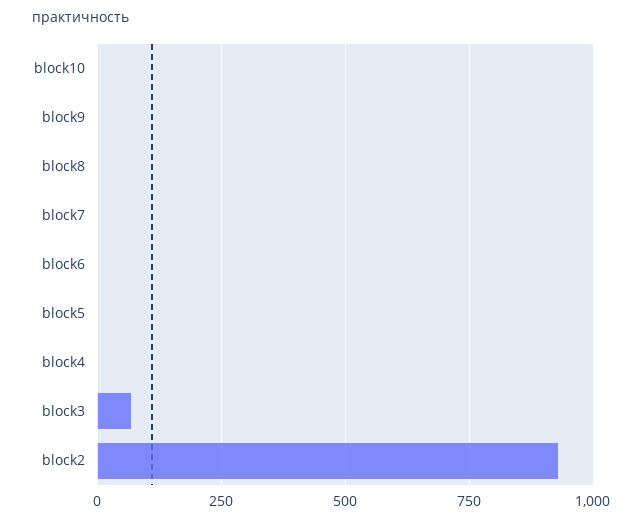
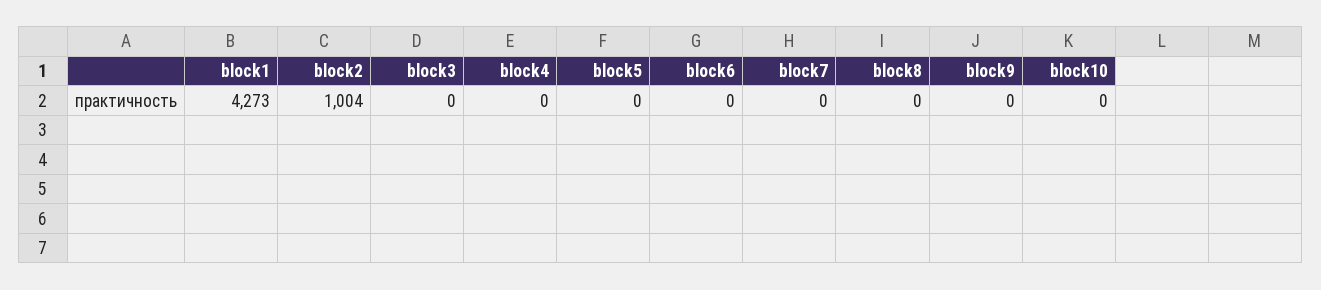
block3: 75 -> 0
block2: 925 -> 1004
block1: none -> 4273

